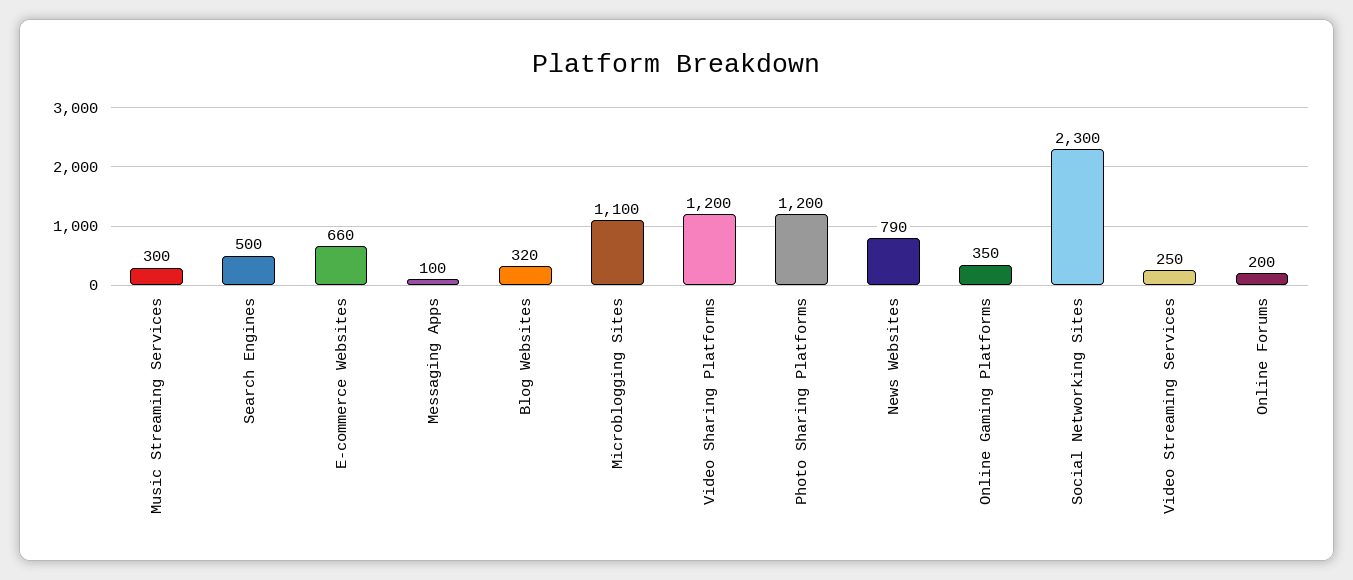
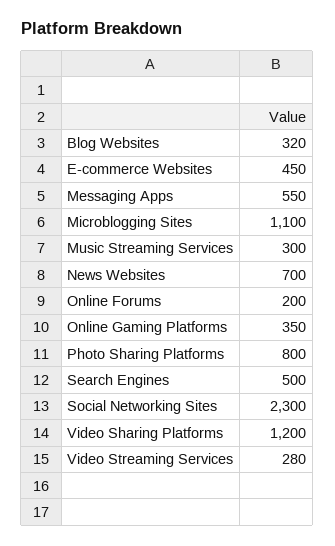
E-commerce Websites: 660 -> 450
Messaging Apps: 100 -> 550
Photo Sharing Platforms: 1200 -> 800
News Websites: 790 -> 700
Video Streaming Services: 250 -> 280

